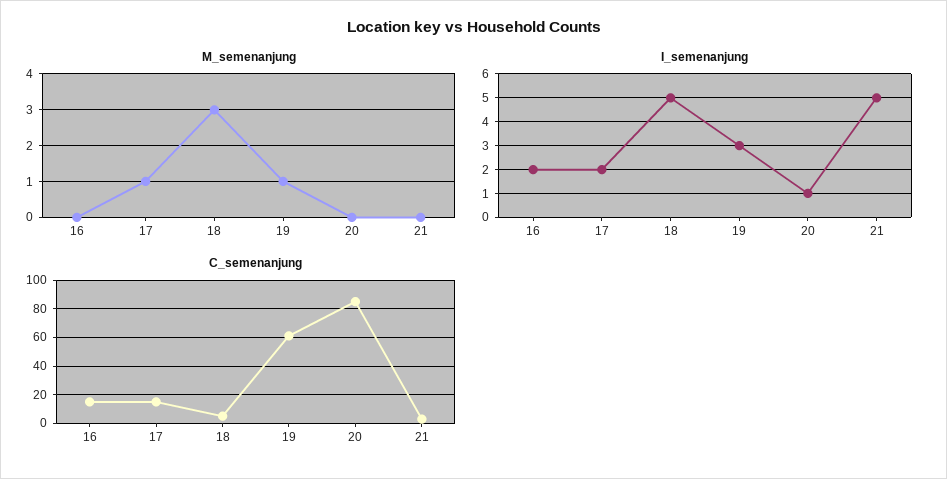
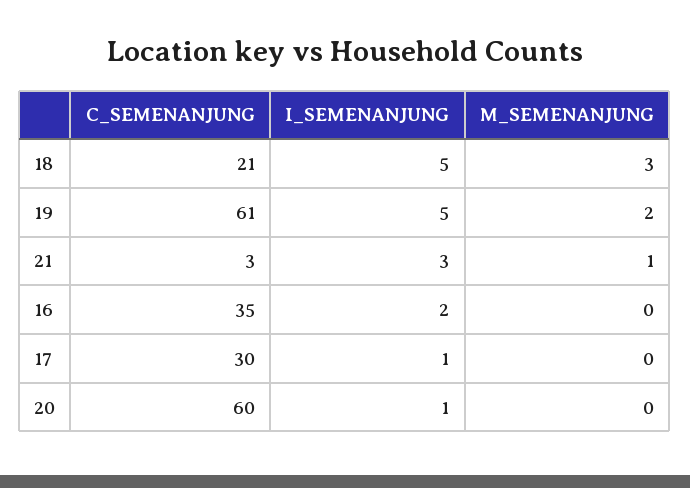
M_semenanjung, 17: 1 -> 0
M_semenanjung, 19: 1 -> 2
M_semenanjung, 21: 0 -> 1
I_semenanjung, 17: 2 -> 1
I_semenanjung, 19: 3 -> 5
I_semenanjung, 21: 5 -> 3
C_semenanjung, 16: 15 -> 35
C_semenanjung, 17: 15 -> 30
C_semenanjung, 18: 5 -> 21
C_semenanjung, 20: 85 -> 60

